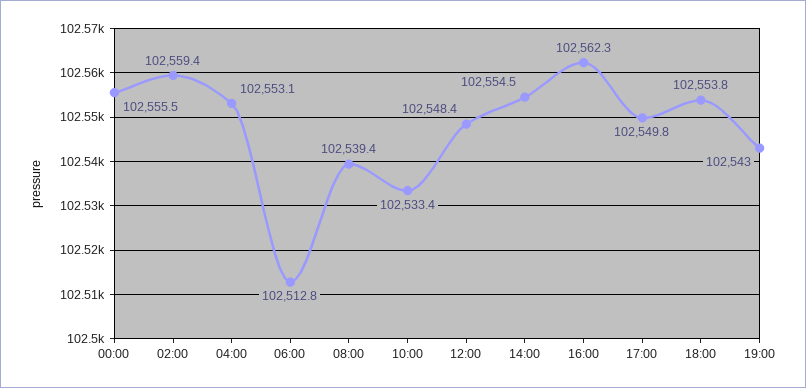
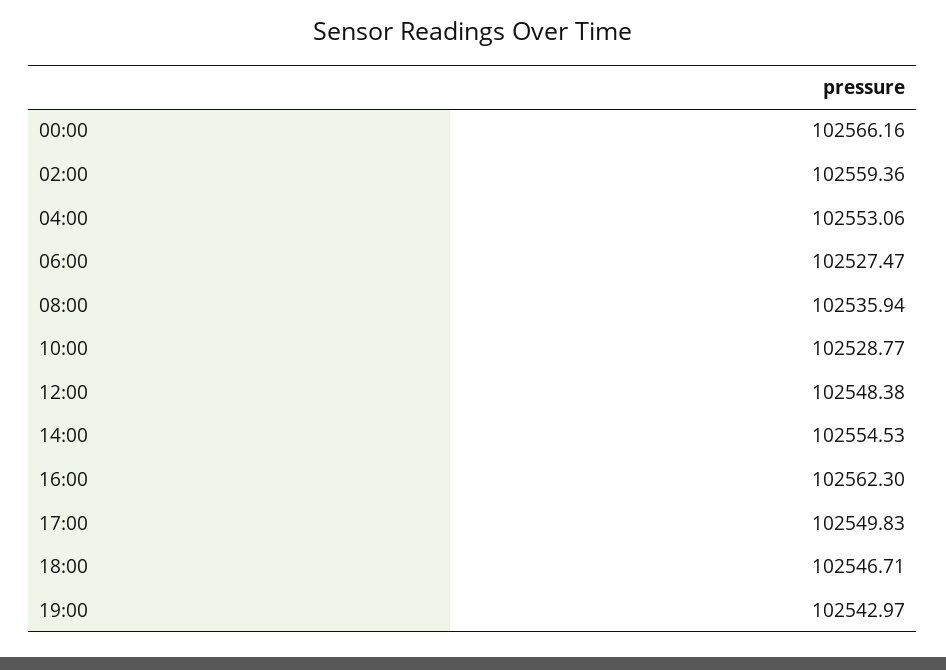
00:00: 102555.5 -> 102566.16
06:00: 102512.8 -> 102527.47
08:00: 102539.4 -> 102535.94
10:00: 102533.4 -> 102528.77
18:00: 102553.8 -> 102546.71

